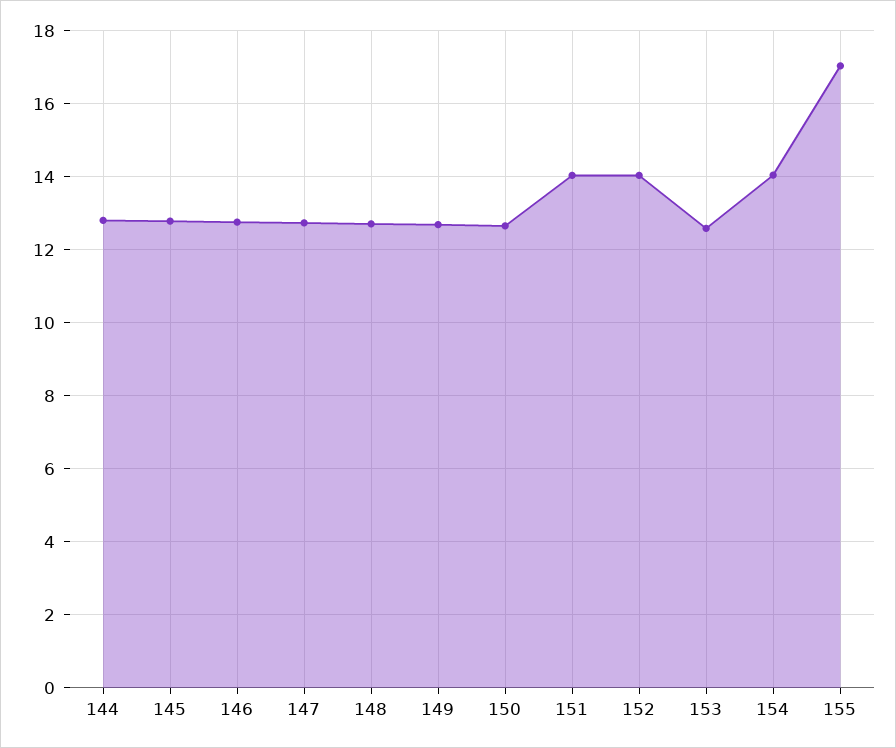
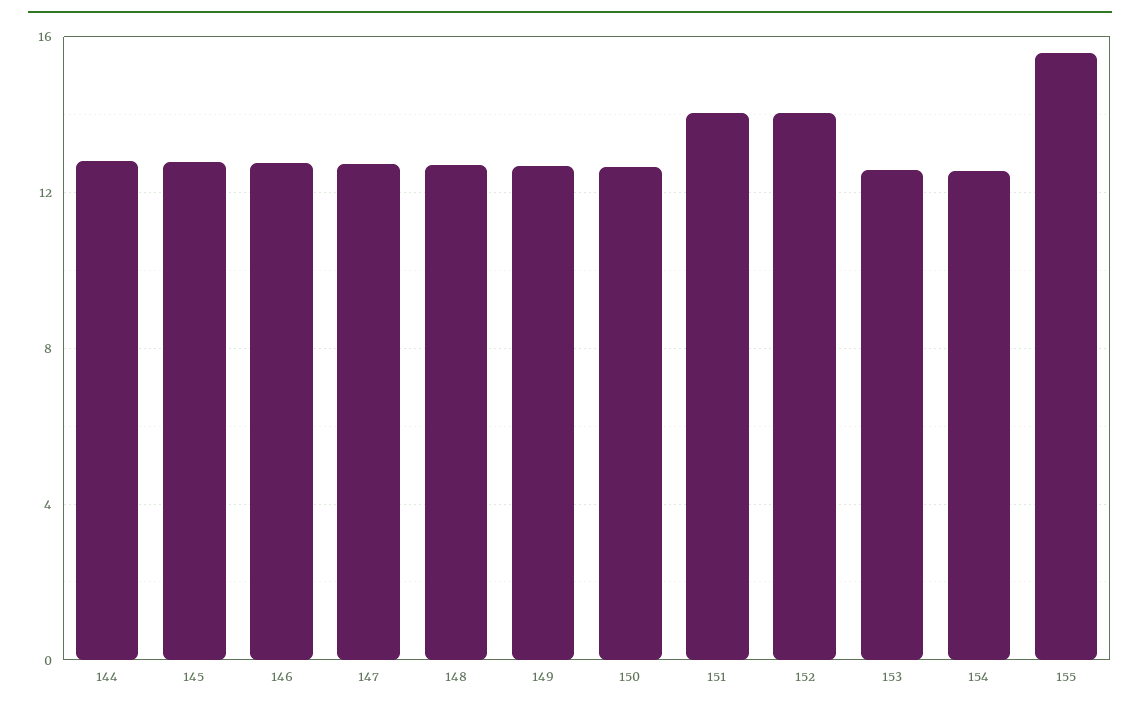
154: 14 -> 12.5
155: 17 -> 15.5

